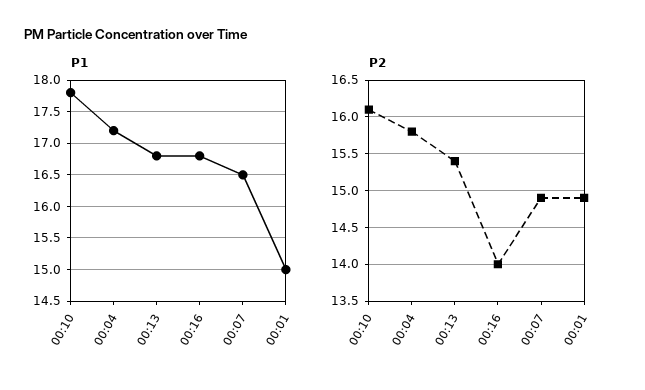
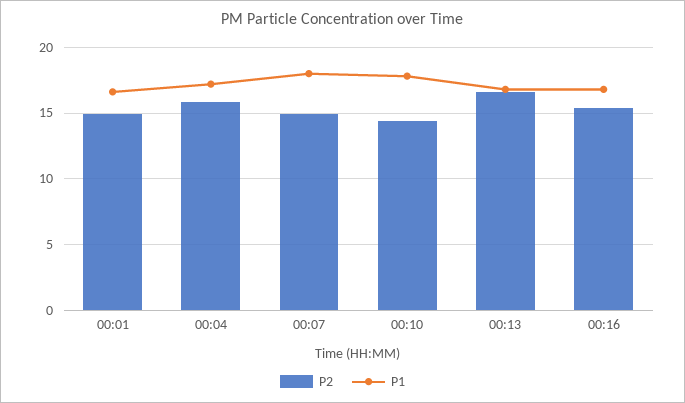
P1, 00:07: 16.5 -> 18
P1, 00:01: 15 -> 16.5
P2, 00:10: 16.1 -> 14.5
P2, 00:13: 15.4 -> 16.5
P2, 00:16: 14 -> 15.5

